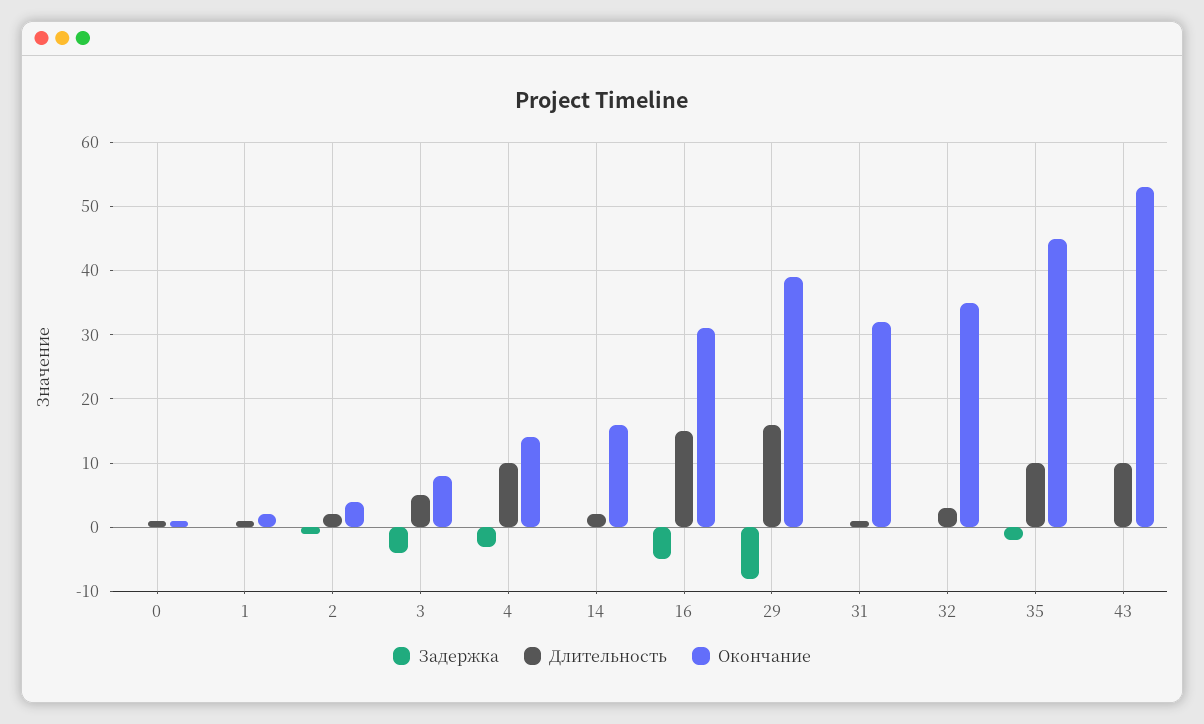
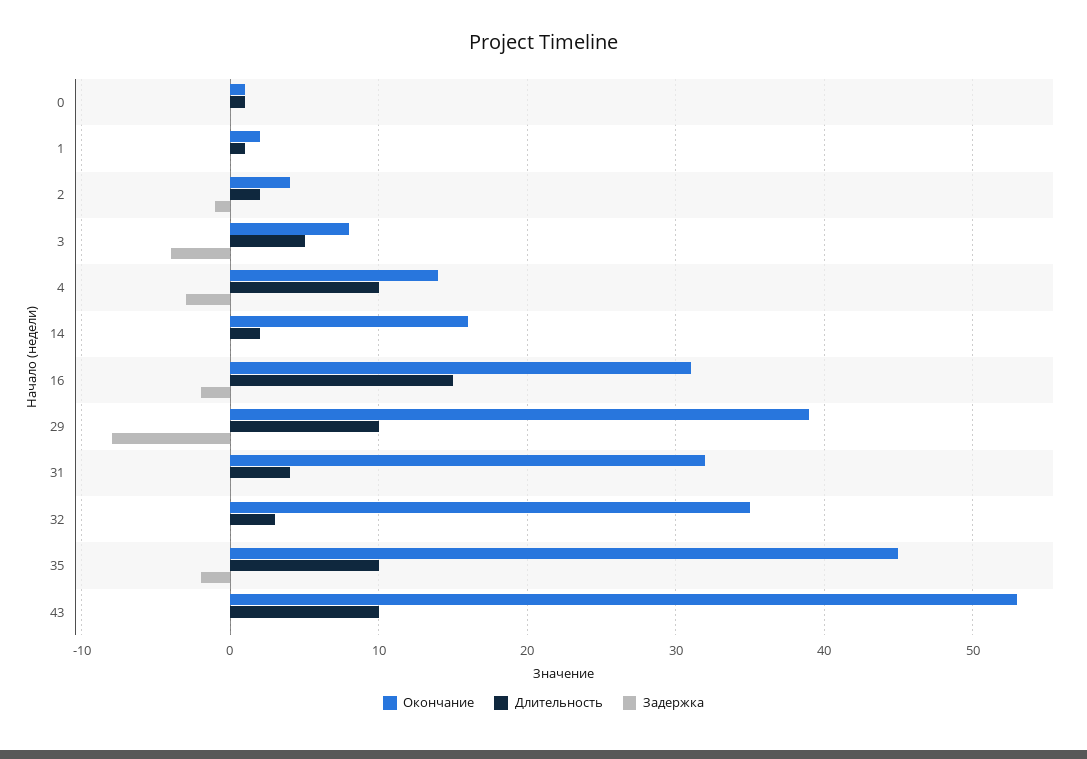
Задержка, 16: -5 -> -2
Длительность, 29: 16 -> 10
Длительность, 31: 1 -> 4

